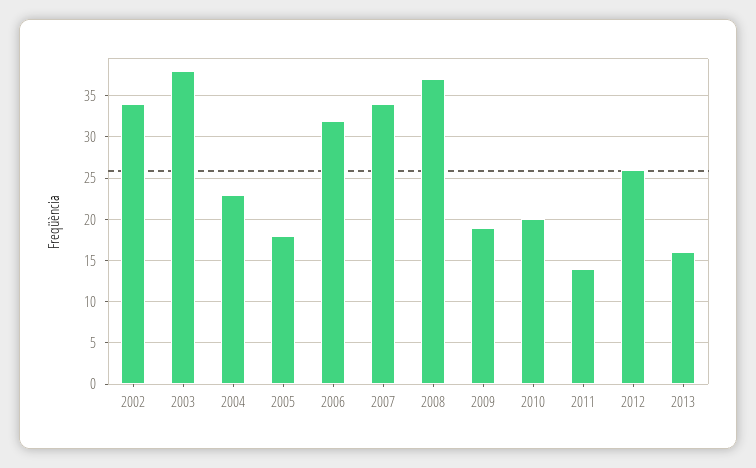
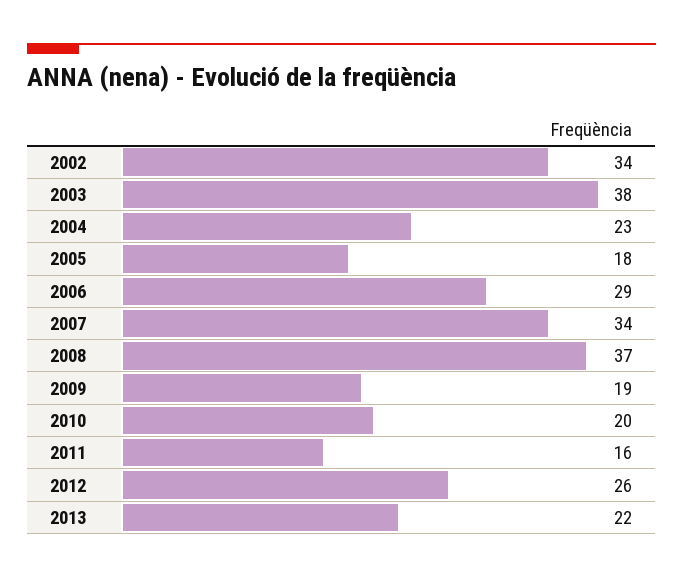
2006: 32 -> 29
2011: 14 -> 16
2013: 16 -> 22

